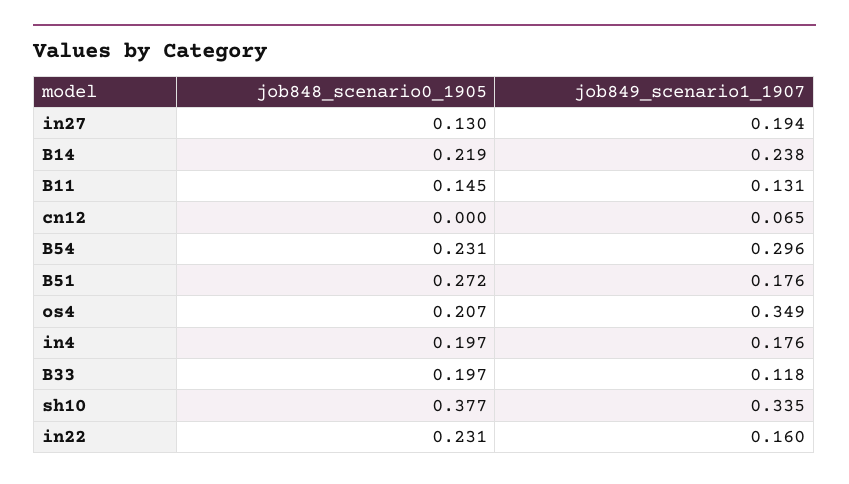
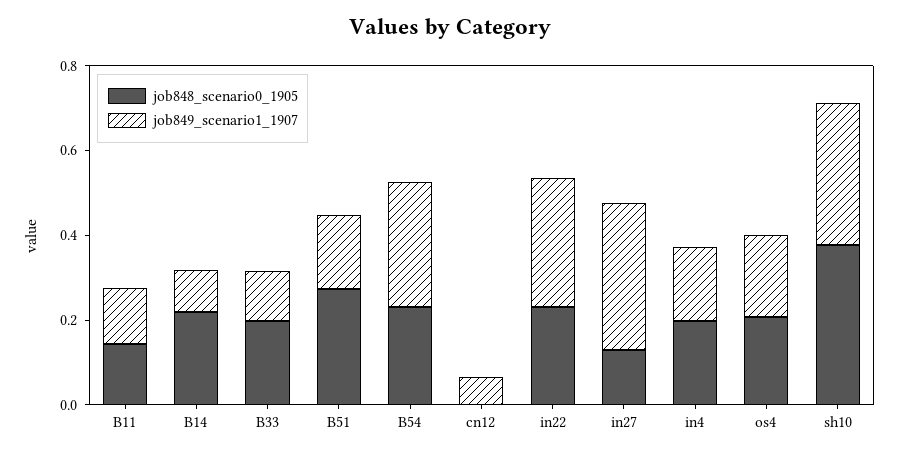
job849_scenario1_1907, in27: 0.194 -> 0.35
job849_scenario1_1907, B14: 0.238 -> 0.1
job849_scenario1_1907, os4: 0.349 -> 0.2
job849_scenario1_1907, in22: 0.16 -> 0.3

